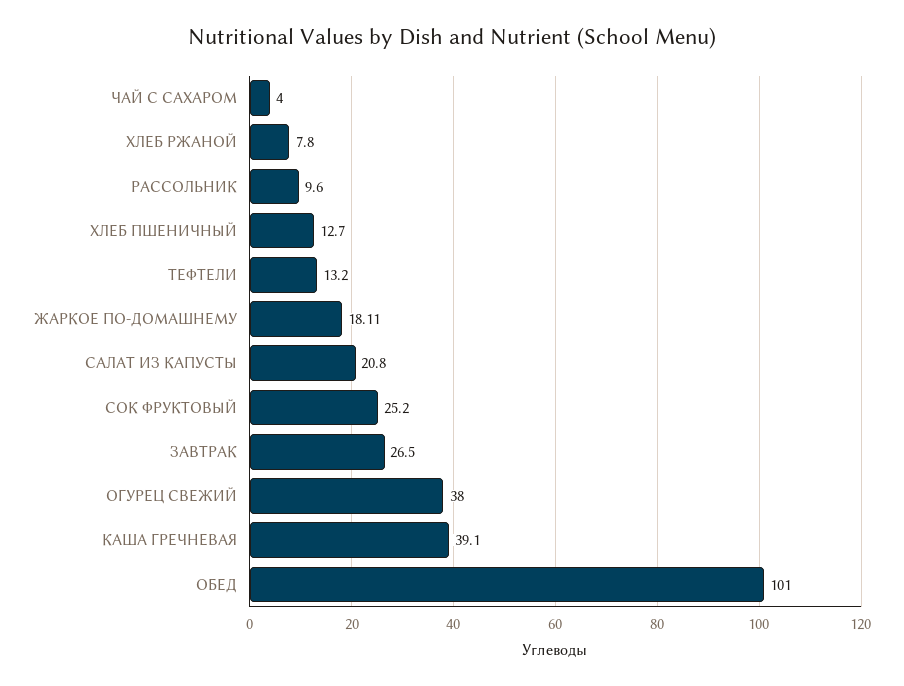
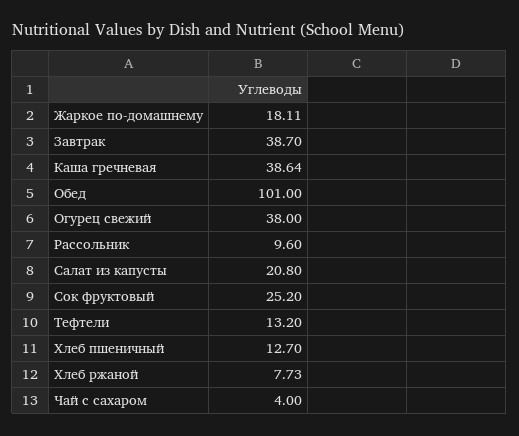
ХЛЕБ РЖАНОЙ: 7.8 -> 7.73
ЗАВТРАК: 26.5 -> 38.7
КАША ГРЕЧНЕВАЯ: 39.1 -> 38.64

